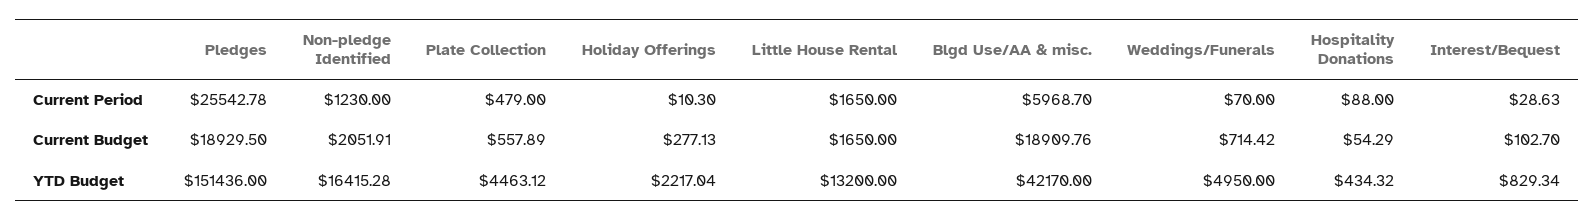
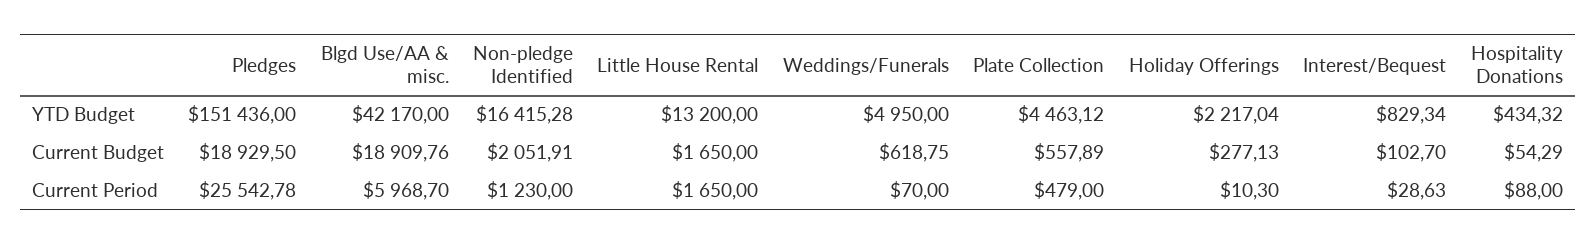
Weddings/Funerals, Current Budget: 714.42 -> 618.75

